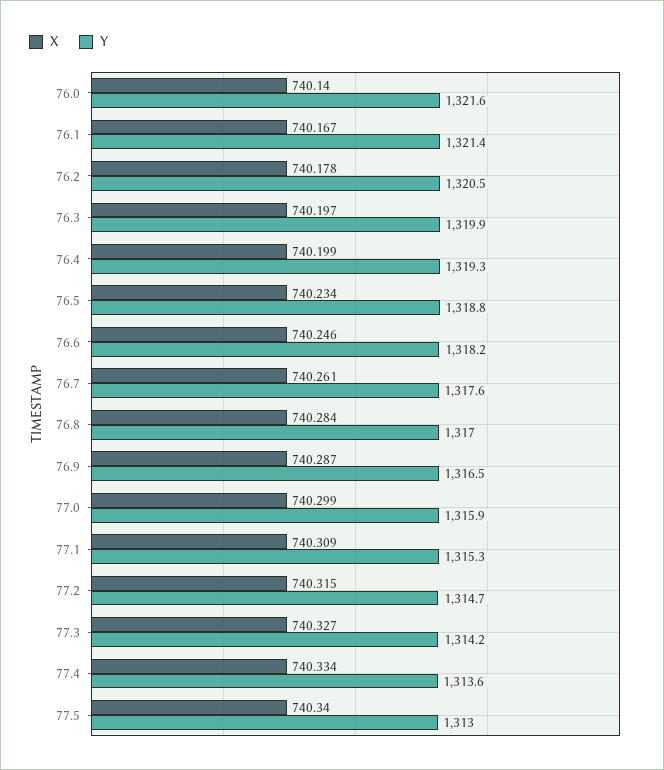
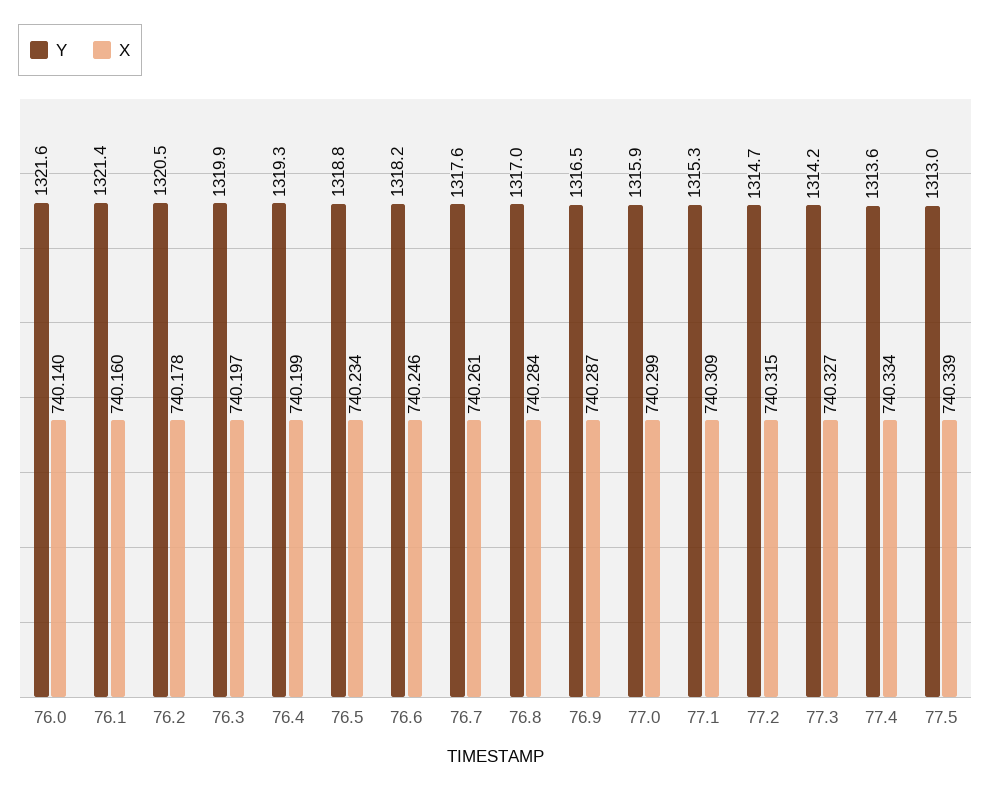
X, 76.1: 740.167 -> 740.16
X, 77.5: 740.34 -> 740.339

